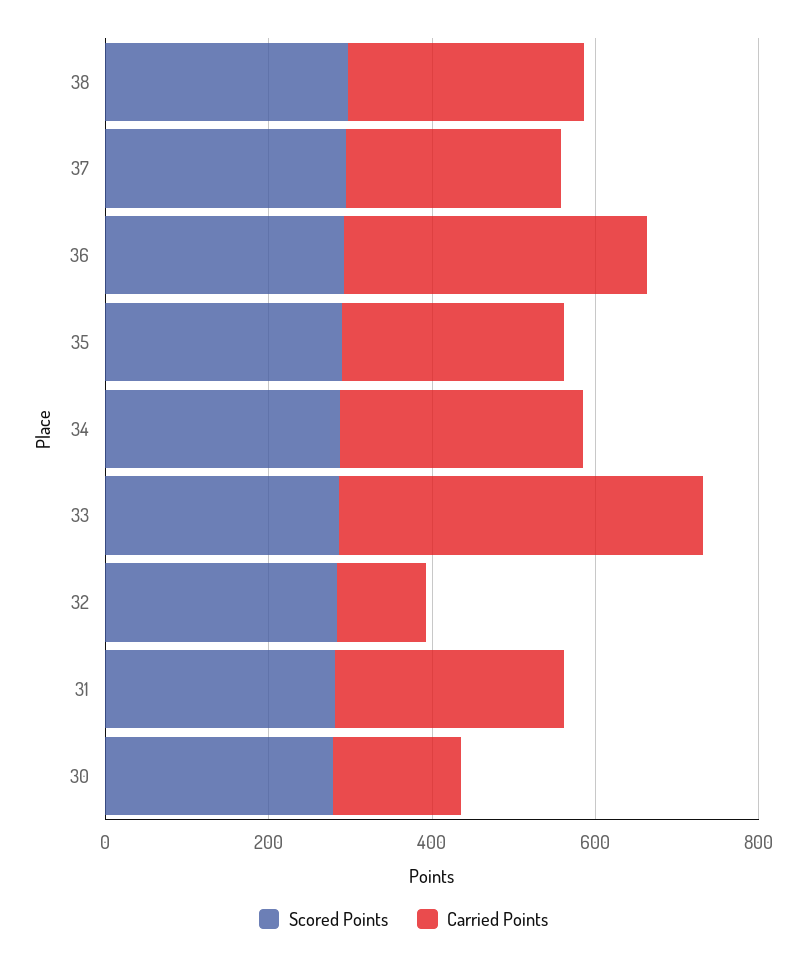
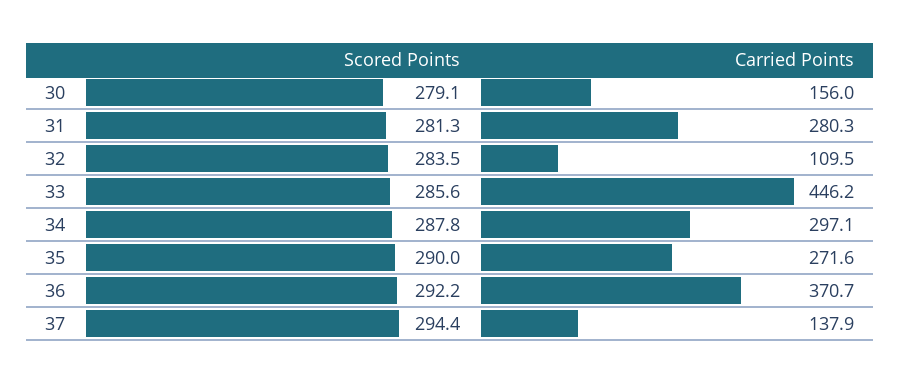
Scored Points, 38: 300 -> none
Carried Points, 38: 300 -> none
Carried Points, 37: 250 -> 137.9

